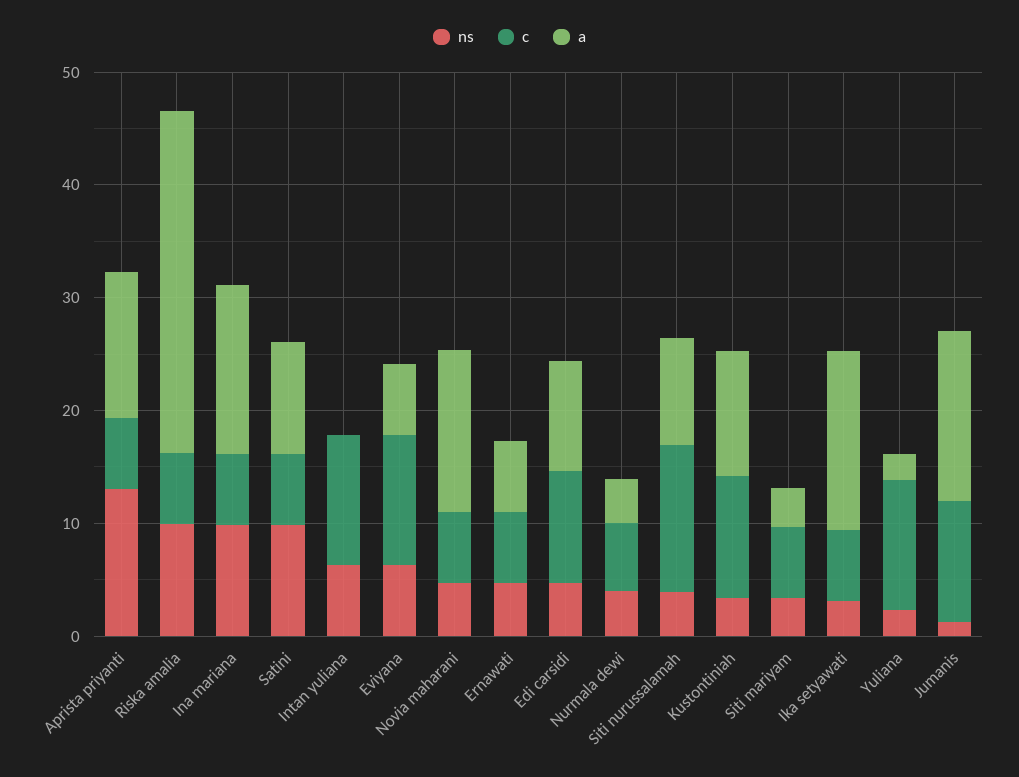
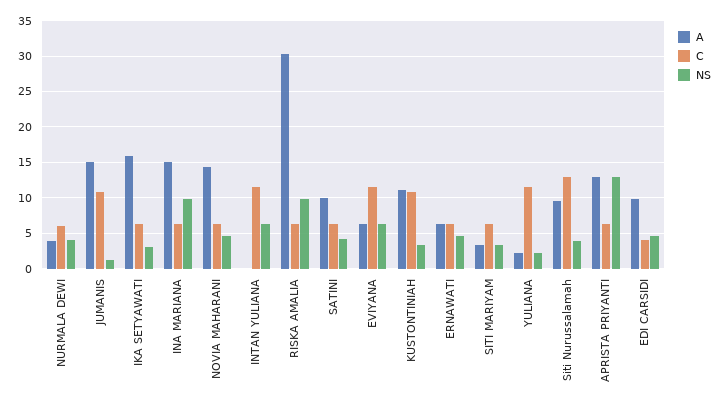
ns, Satini: 10 -> 4
c, Edi carsidi: 10 -> 4

